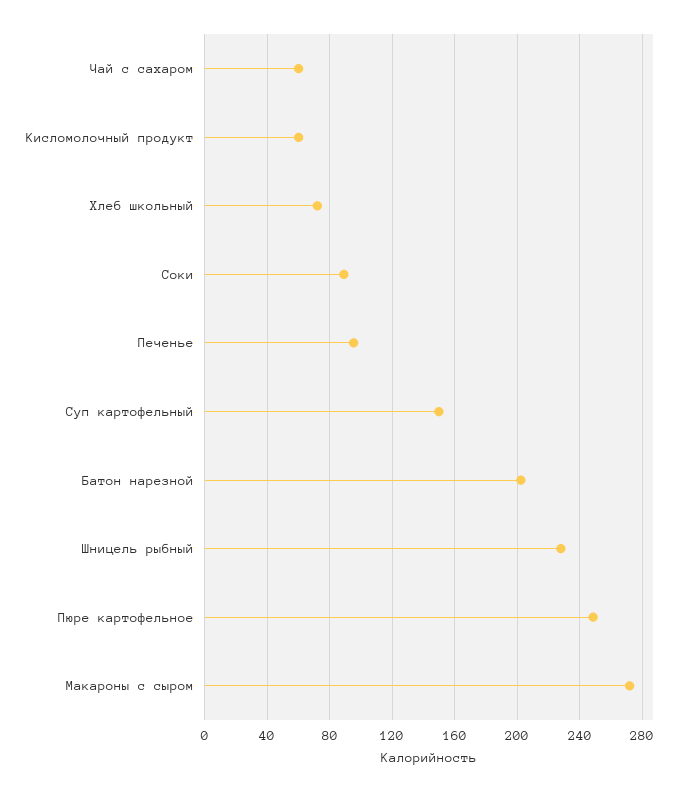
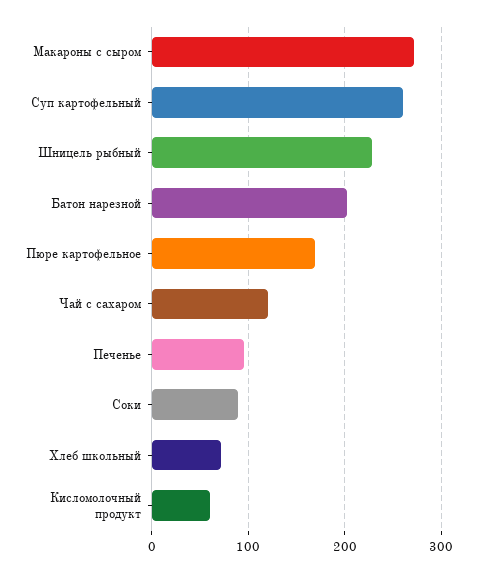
Чай с сахаром: 60 -> 120
Суп картофельный: 150 -> 260
Пюре картофельное: 250 -> 170

